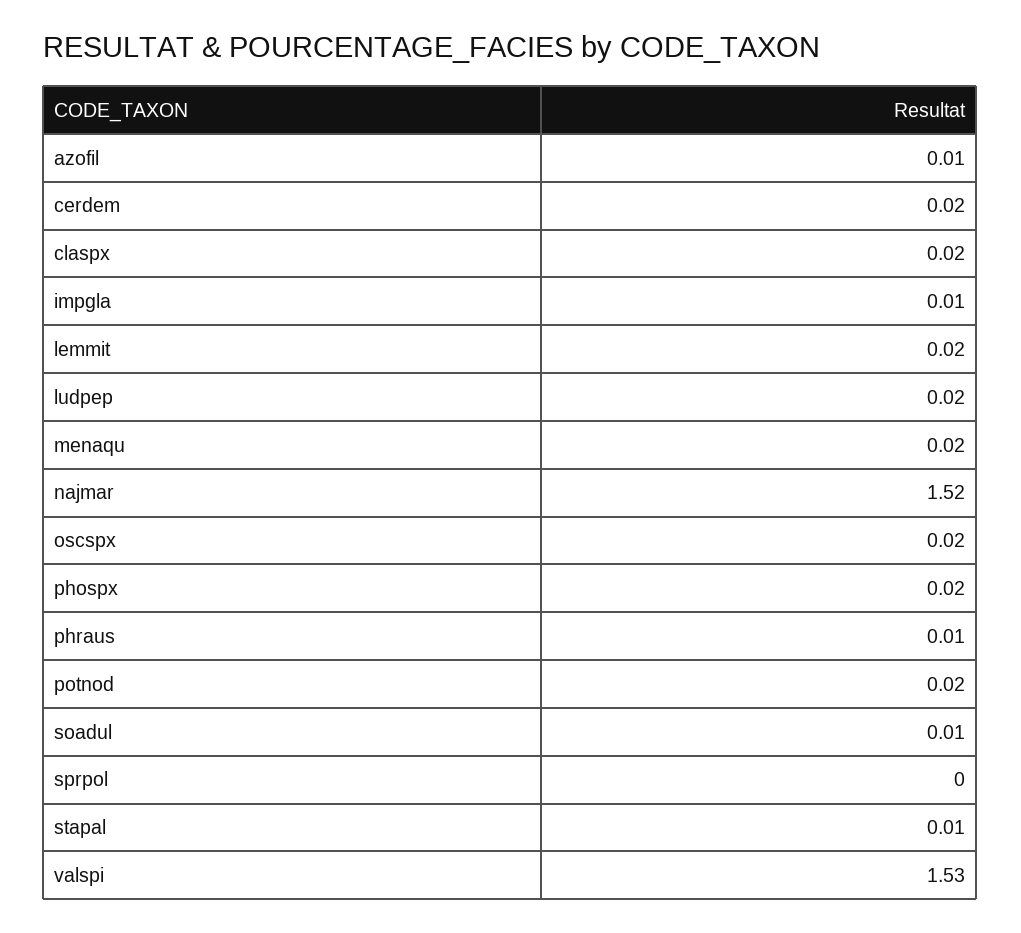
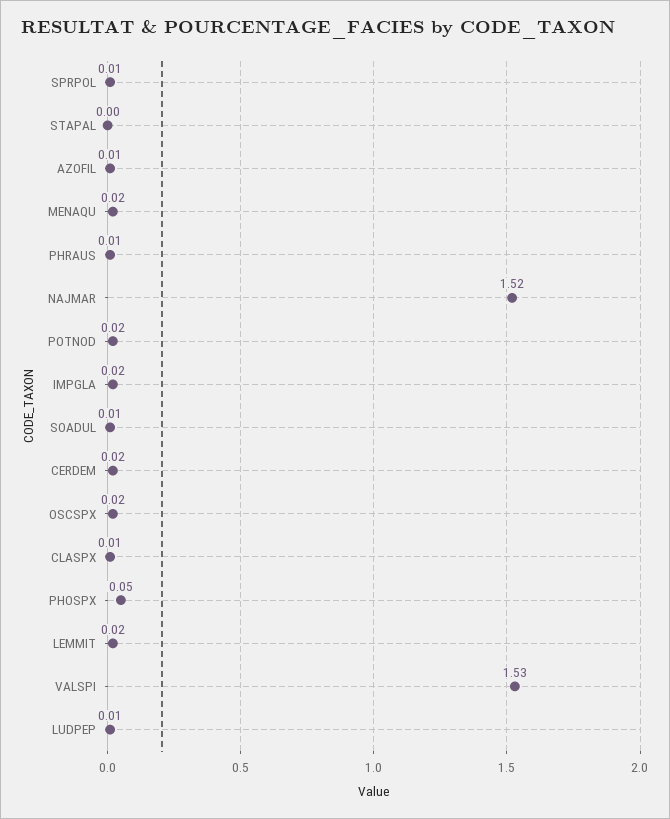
claspx: 0.02 -> 0.01
impgla: 0.01 -> 0.02
ludpep: 0.02 -> 0.01
phospx: 0.02 -> 0.05
sprpol: 0 -> 0.01
stapal: 0.01 -> 0

